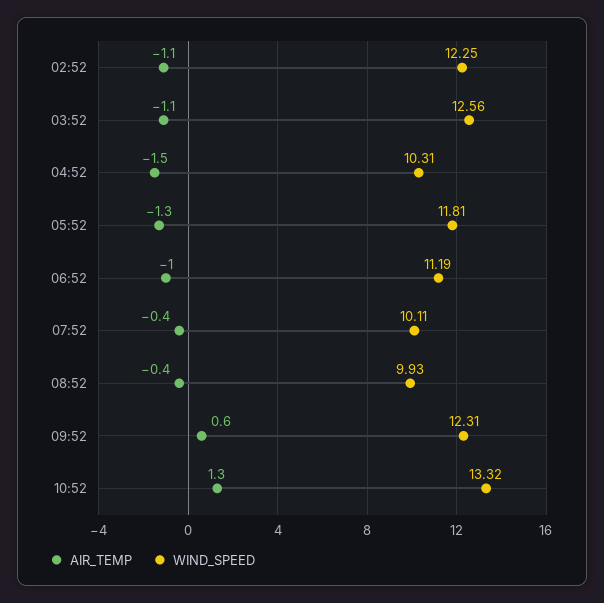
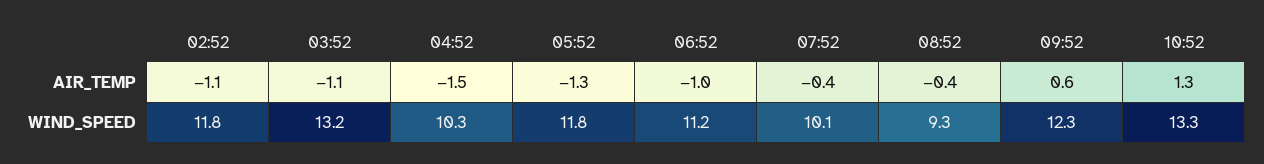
WIND_SPEED, 02:52: 12.25 -> 11.8
WIND_SPEED, 03:52: 12.56 -> 13.2
WIND_SPEED, 08:52: 9.93 -> 9.3

